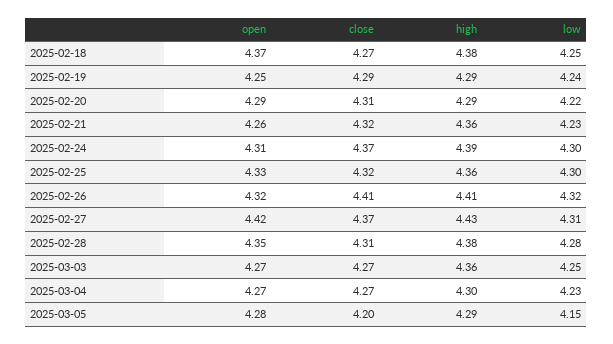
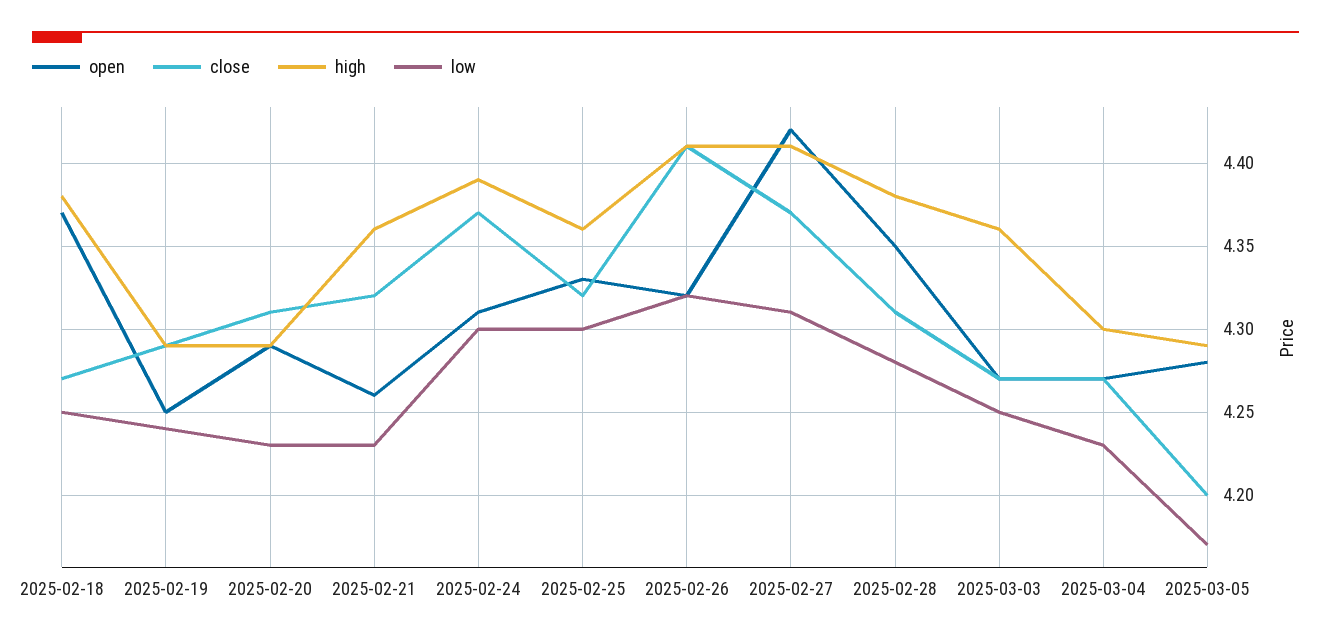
low, 2025-02-20: 4.22 -> 4.23
high, 2025-02-27: 4.43 -> 4.41
low, 2025-03-05: 4.15 -> 4.17

